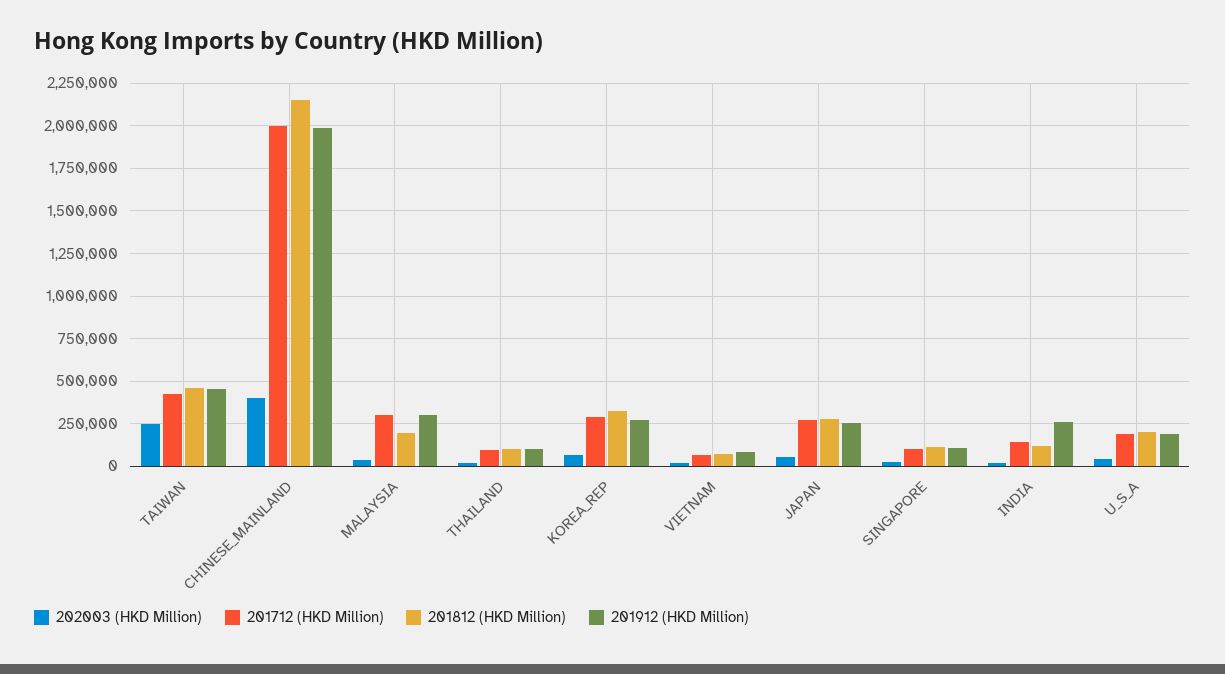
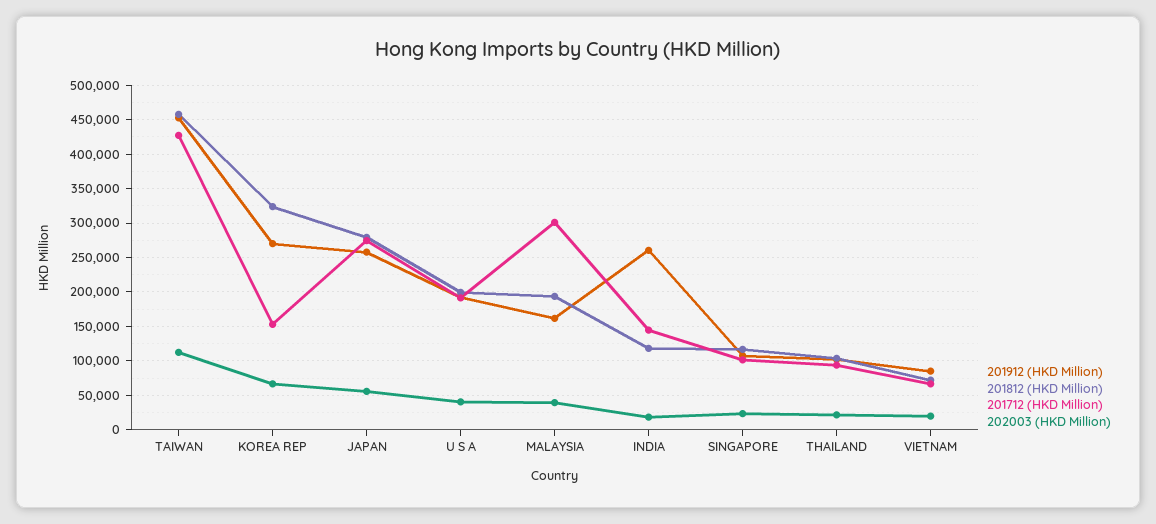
202003 (HKD Million), TAIWAN: 250000 -> 110000
202003 (HKD Million), CHINESE_MAINLAND: 400000 -> none
201712 (HKD Million), CHINESE_MAINLAND: 2000000 -> none
201812 (HKD Million), CHINESE_MAINLAND: 2150000 -> none
201912 (HKD Million), CHINESE_MAINLAND: 2000000 -> none
201912 (HKD Million), MALAYSIA: 300000 -> 160000
201712 (HKD Million), KOREA_REP: 300000 -> 150000

